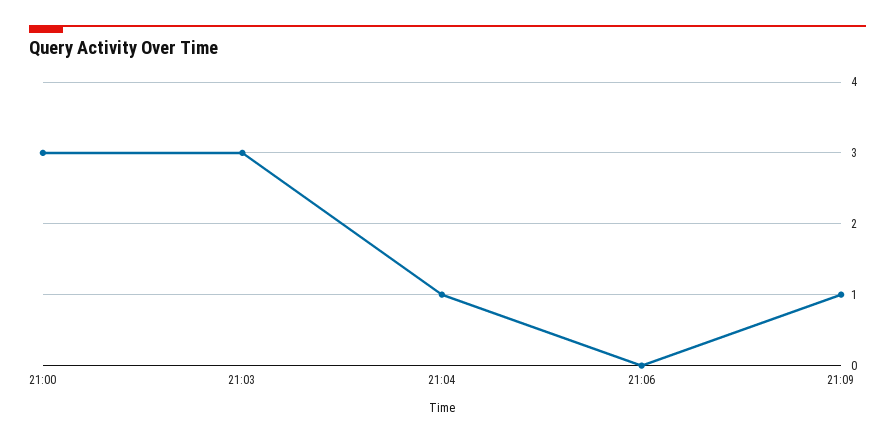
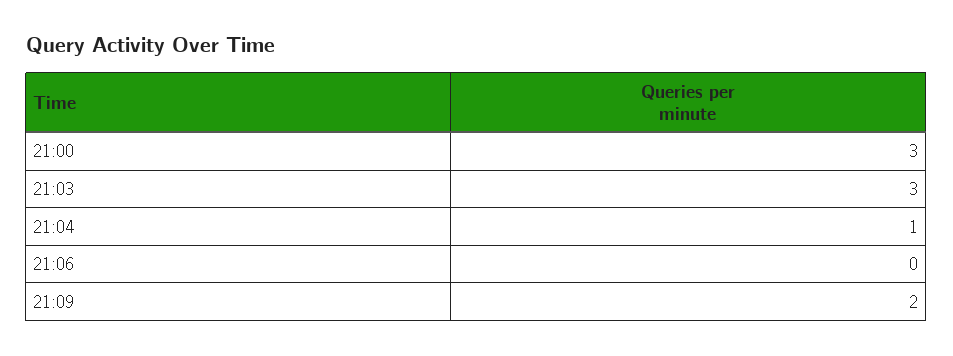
21:09: 1 -> 2

